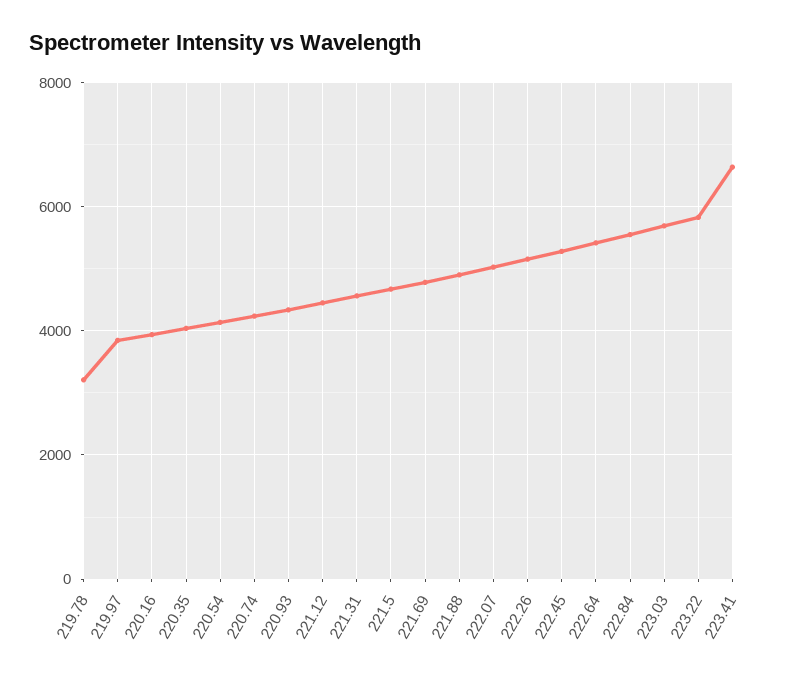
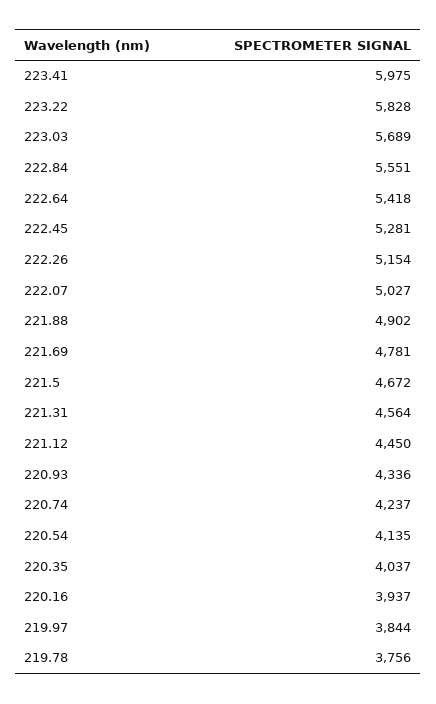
219.78: 3200 -> 3756
223.41: 6600 -> 5975

